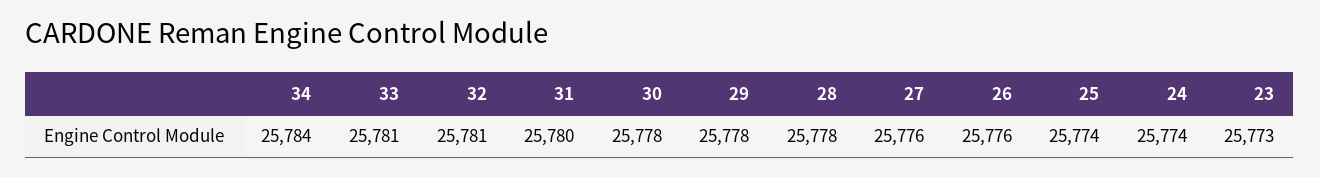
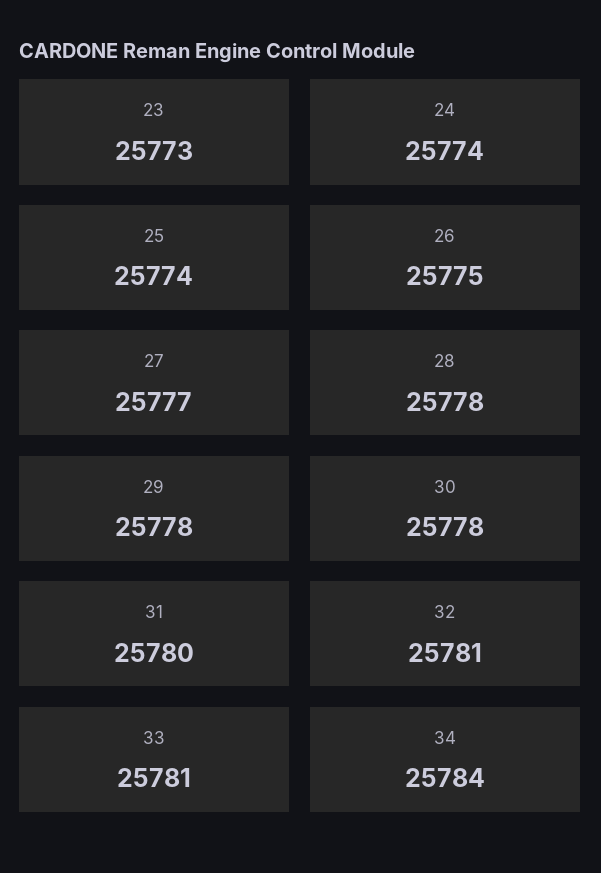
27: 25776 -> 25777
26: 25776 -> 25775

